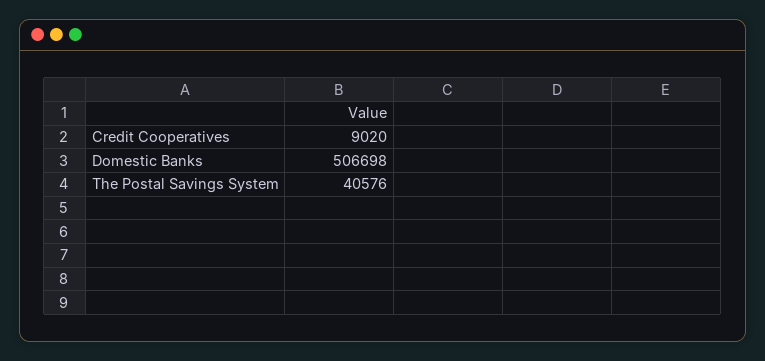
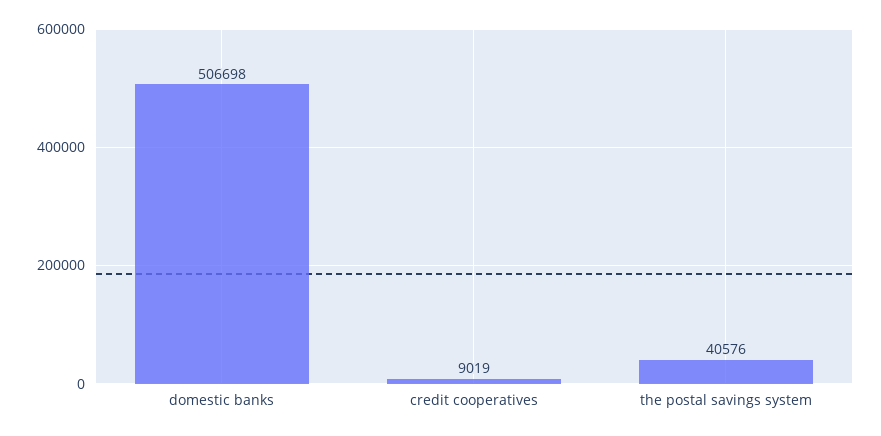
Credit Cooperatives: 9020 -> 9019

